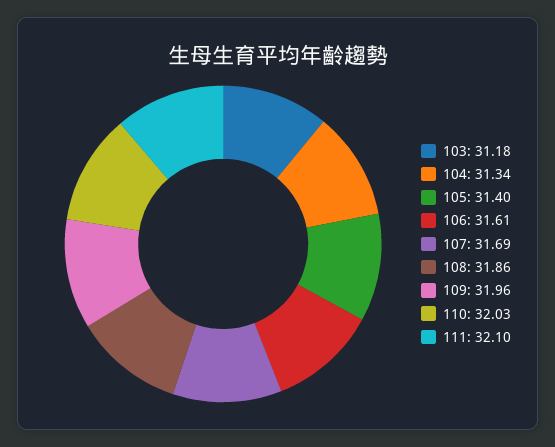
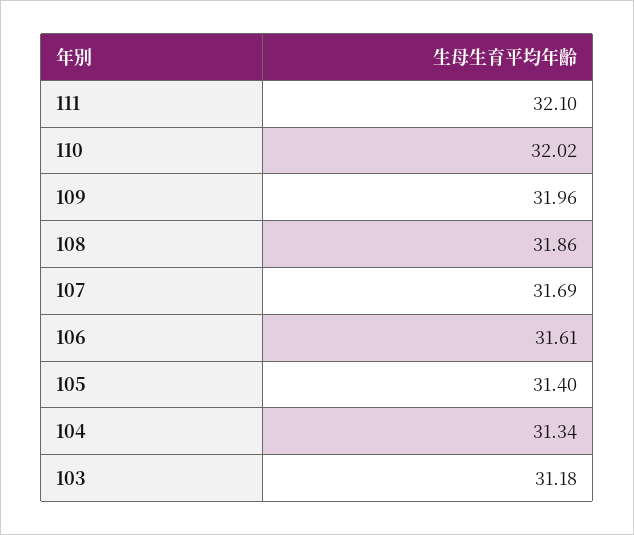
110: 32.03 -> 32.02

